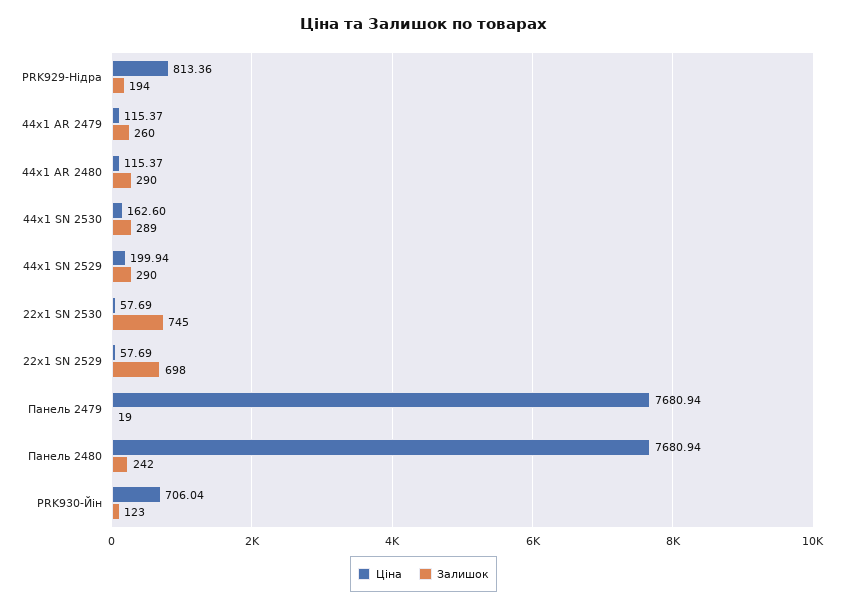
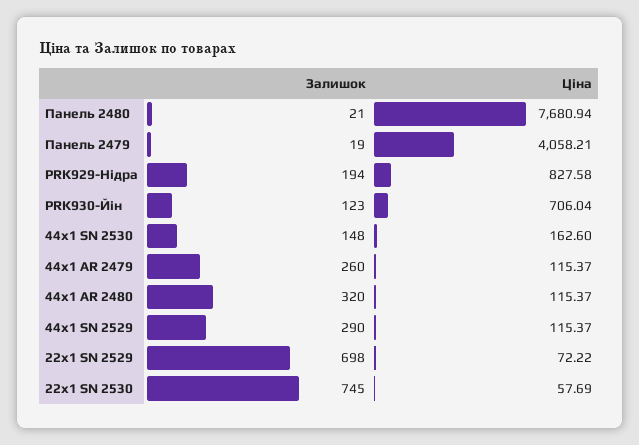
Ціна, PRK929-Нідра: 813.36 -> 827.58
Залишок, 44x1 AR 2480: 290 -> 320
Залишок, 44x1 SN 2530: 289 -> 148
Ціна, 44x1 SN 2529: 199.94 -> 115.37
Ціна, 22x1 SN 2529: 57.69 -> 72.22
Ціна, Панель 2479: 7680.94 -> 4058.21
Залишок, Панель 2480: 242 -> 21

